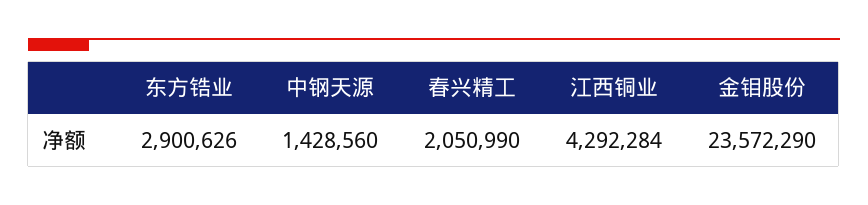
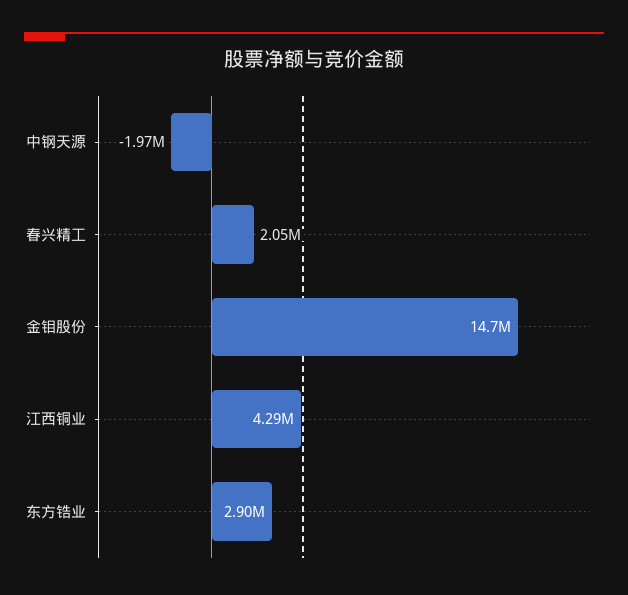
中钢天源: 1428560 -> -1970000
金钼股份: 23572290 -> 14700000

